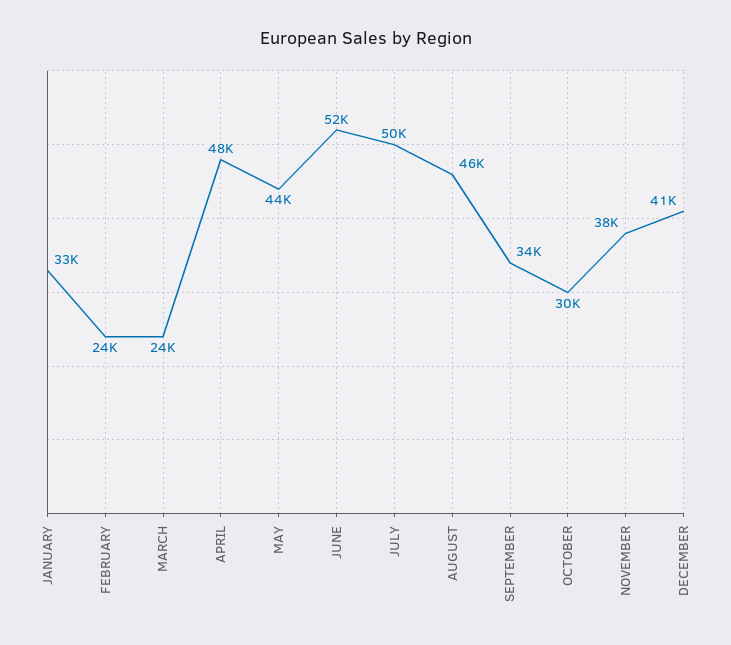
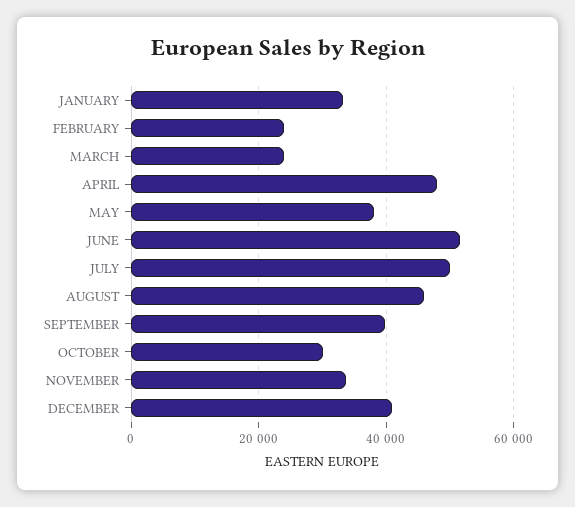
MAY: 44000 -> 38000
SEPTEMBER: 34000 -> 40000
NOVEMBER: 38000 -> 34000

